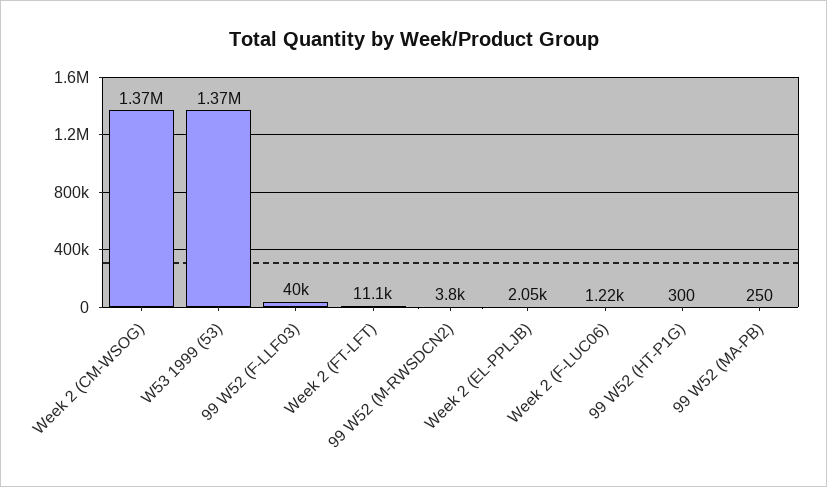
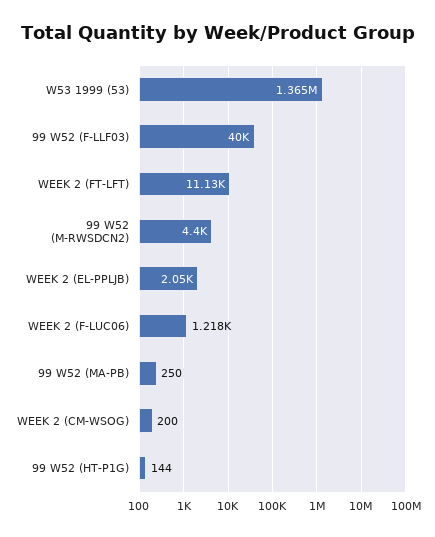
Week 2 (CM-WSOG): 1370000 -> 200
99 W52 (M-RWSDCN2): 3800 -> 4400
99 W52 (HT-P1G): 300 -> 144

